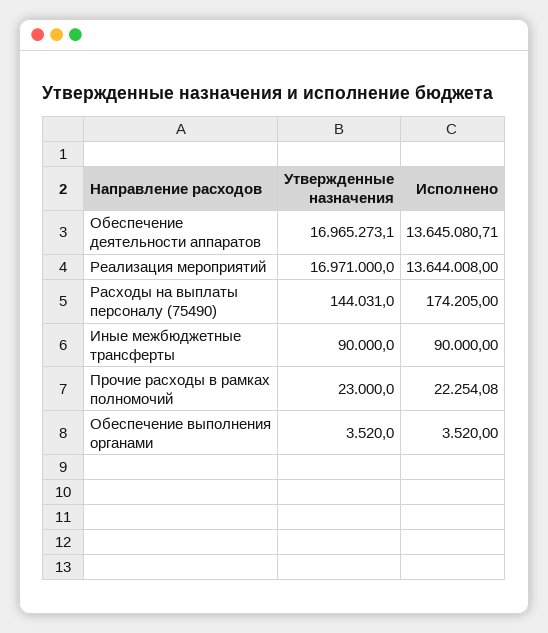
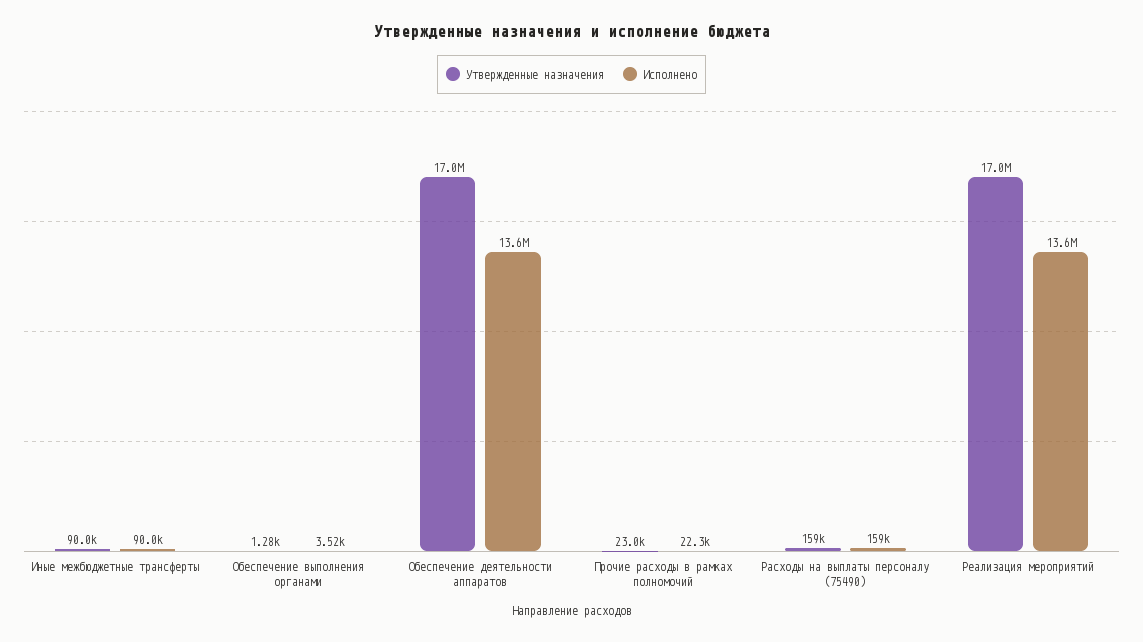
Утвержденные назначения, Расходы на выплаты персоналу (75490): 144031 -> 159000
Исполнено, Расходы на выплаты персоналу (75490): 174205 -> 159000
Утвержденные назначения, Обеспечение выполнения органами: 3520 -> 1280

